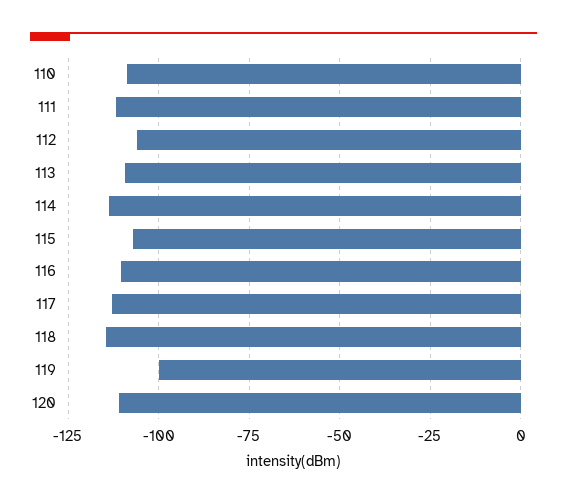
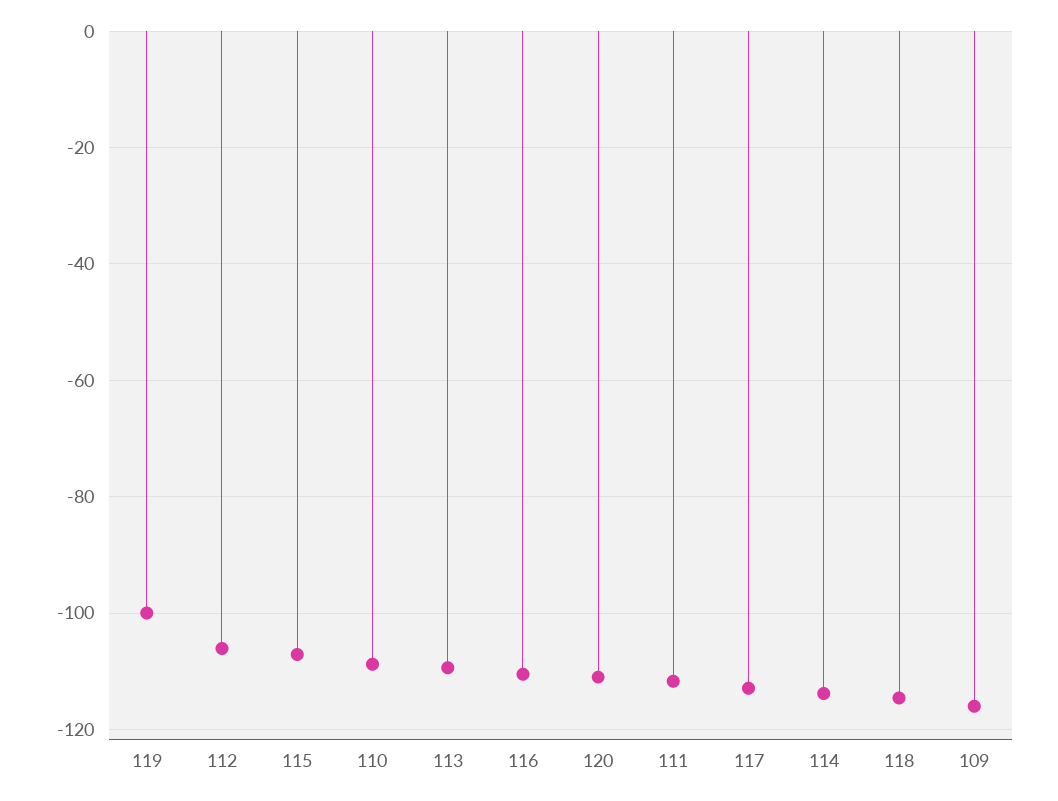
109: none -> -116

